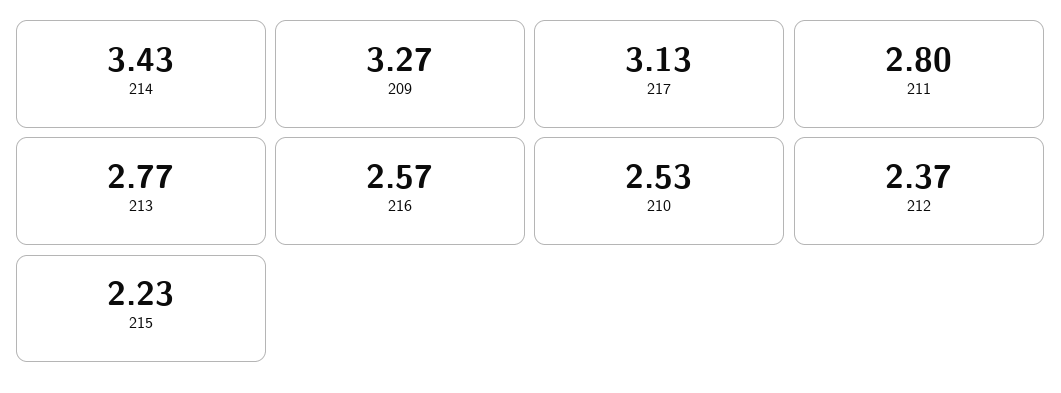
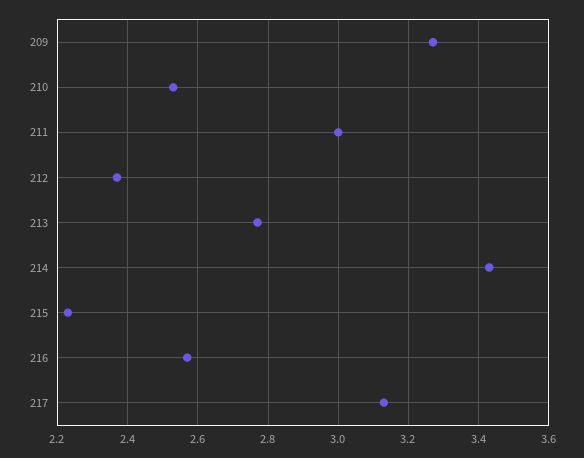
211: 2.8 -> 3

